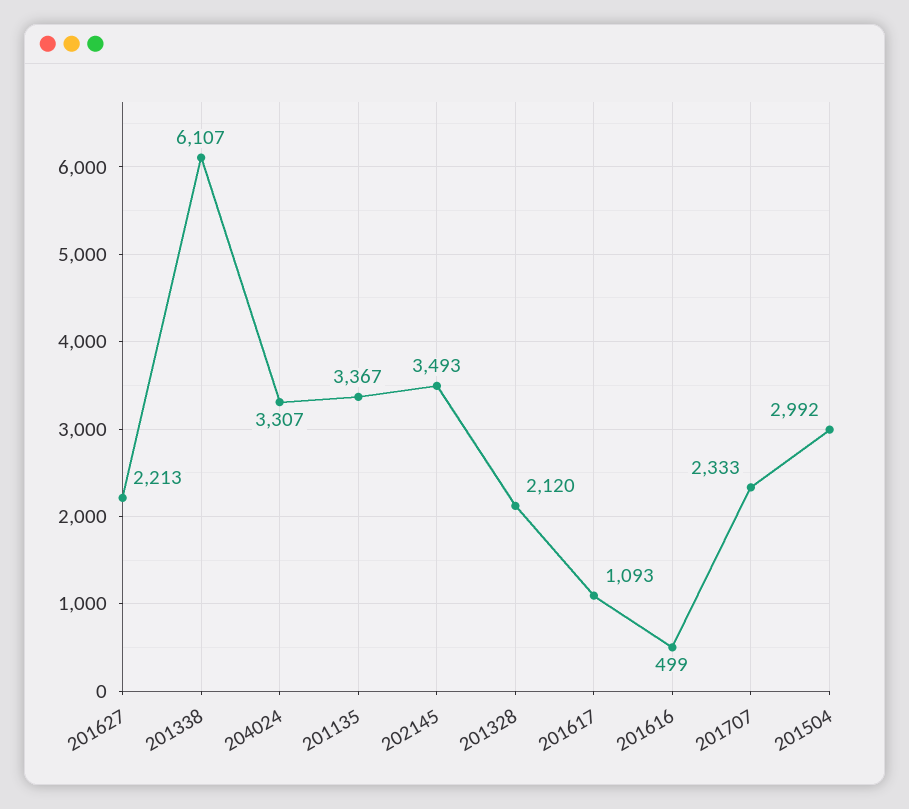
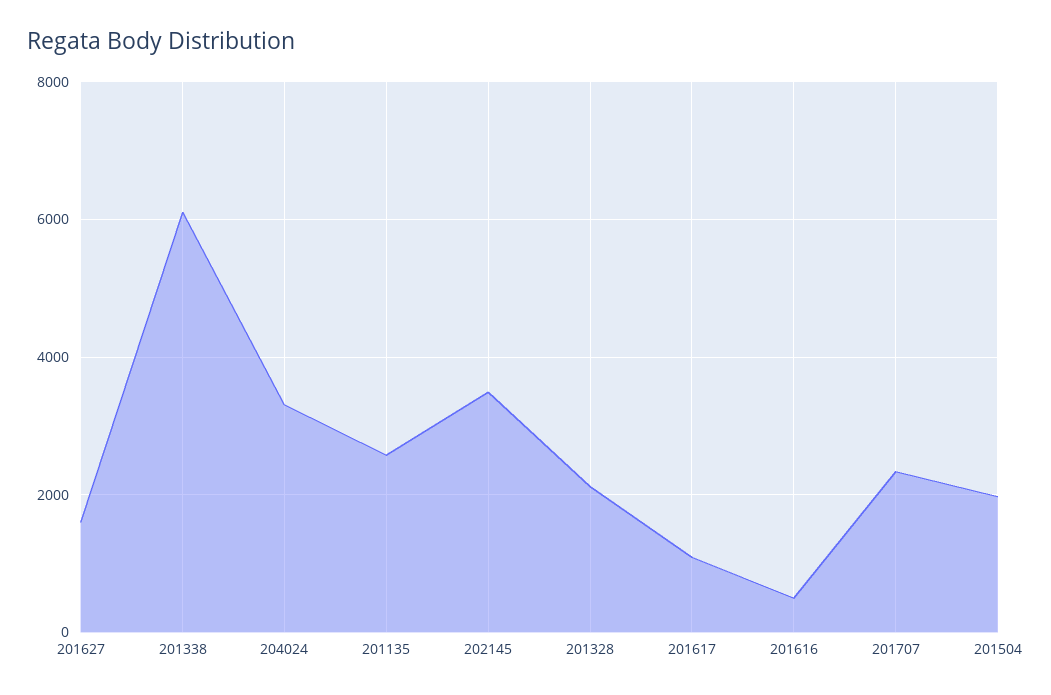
201627: 2213 -> 1600
201135: 3367 -> 2600
201504: 2992 -> 2000

